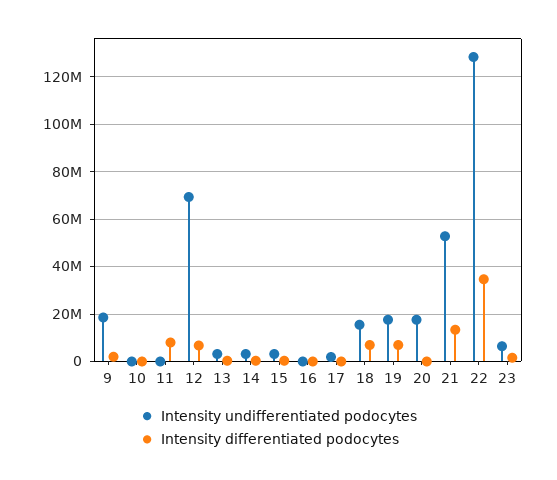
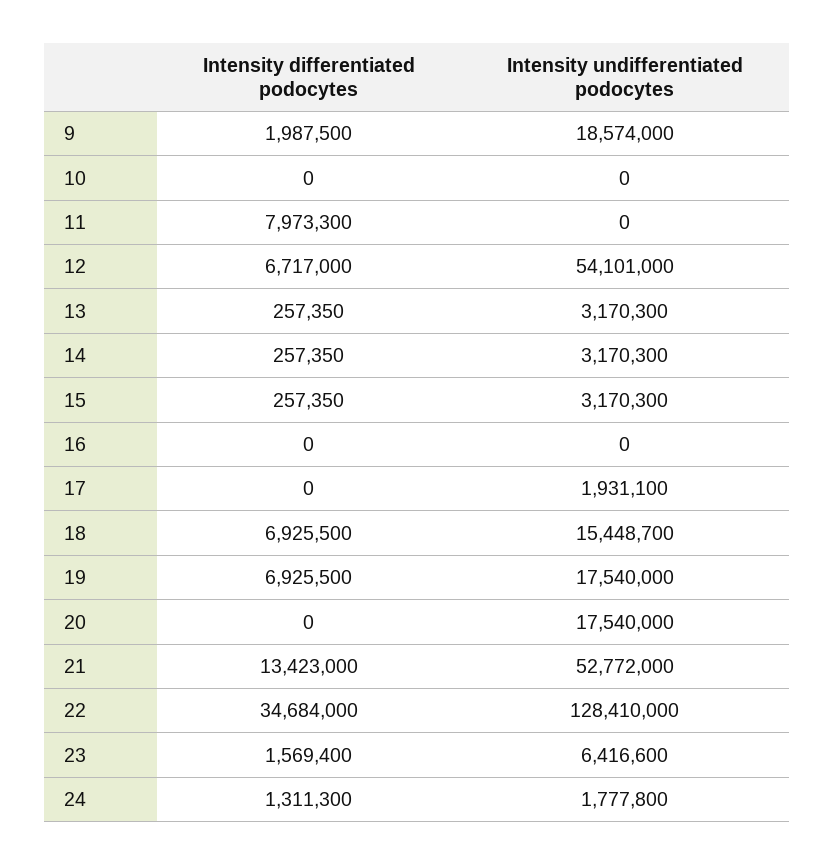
Intensity undifferentiated podocytes, 12: 70000000 -> 54101000
Intensity differentiated podocytes, 24: none -> 1311300
Intensity undifferentiated podocytes, 24: none -> 1777800

